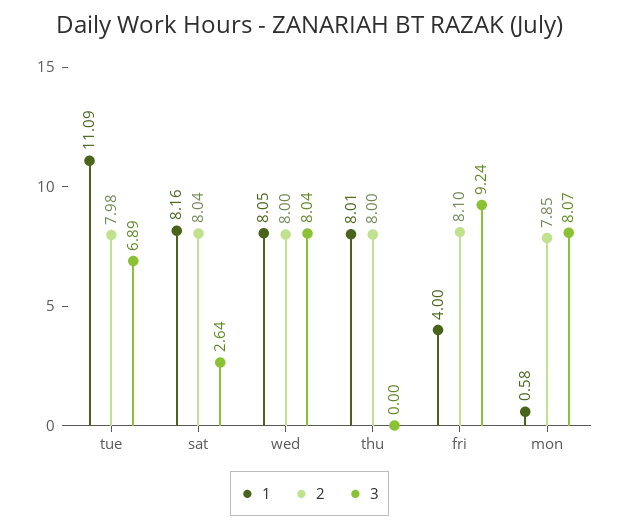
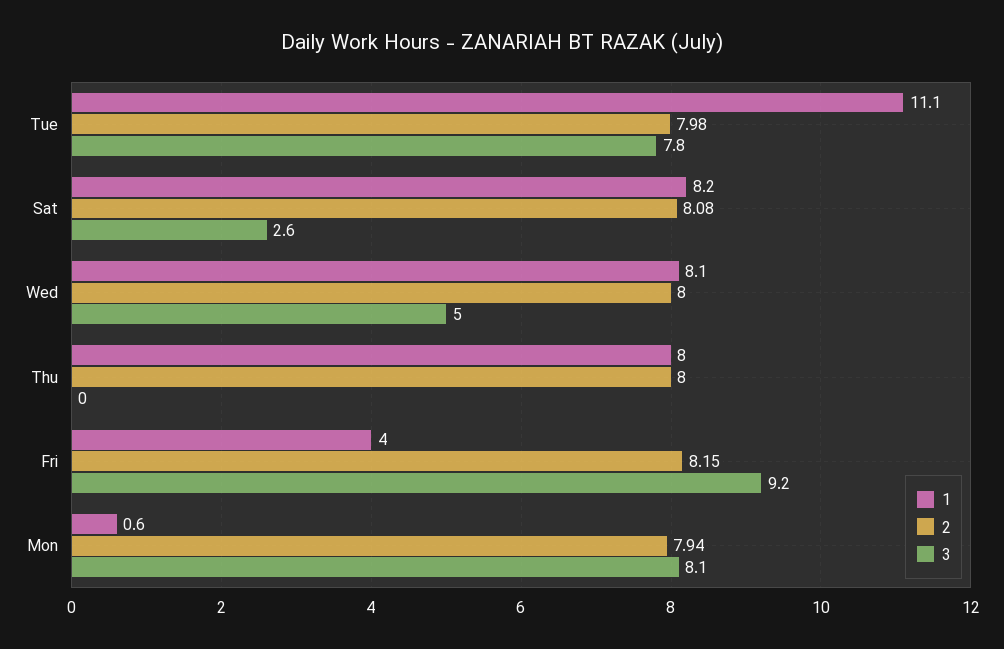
3, tue: 6.89 -> 7.8
2, sat: 8.04 -> 8.08
3, wed: 8.04 -> 5
2, fri: 8.1 -> 8.15
2, mon: 7.85 -> 7.94

